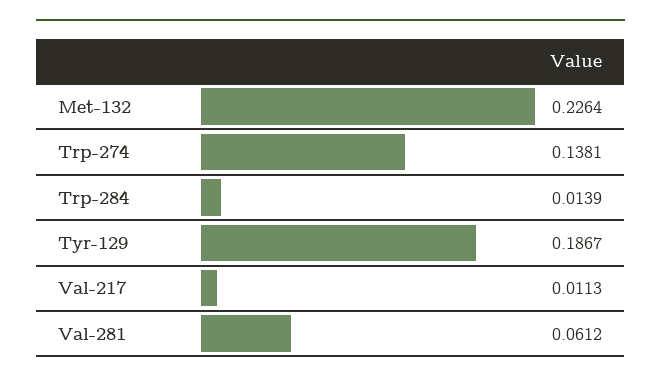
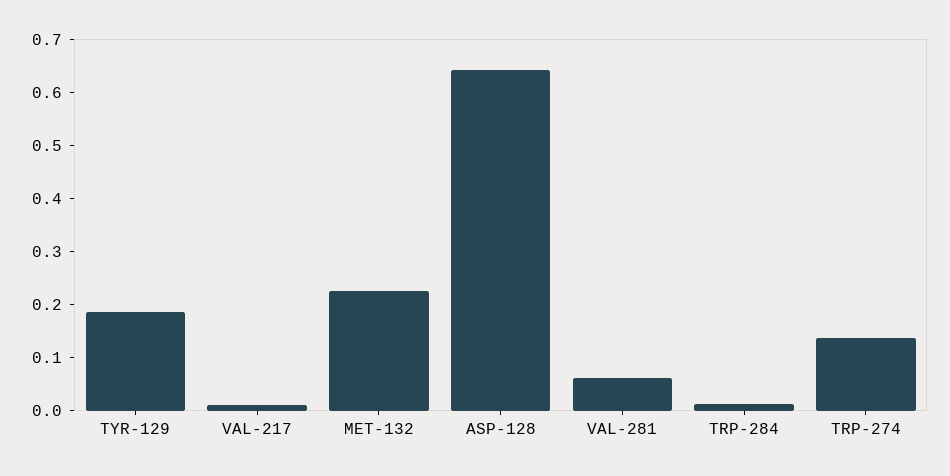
ASP-128: none -> 0.64

